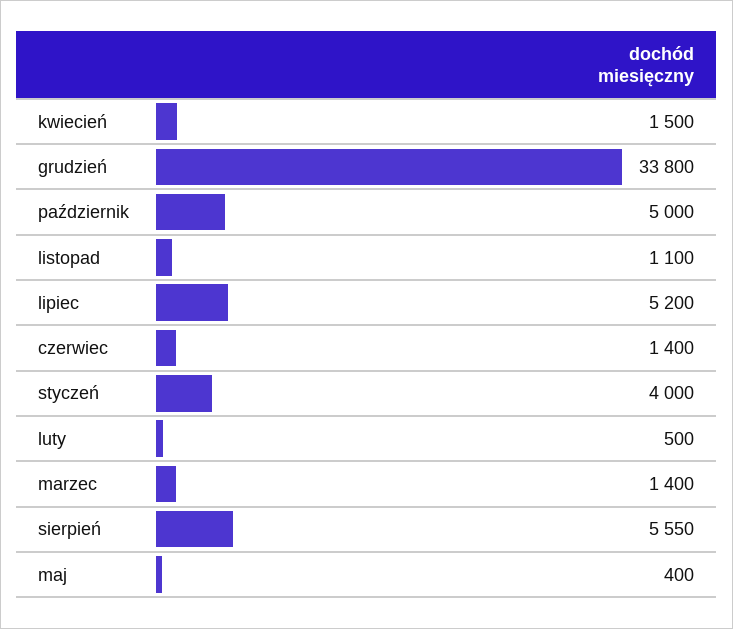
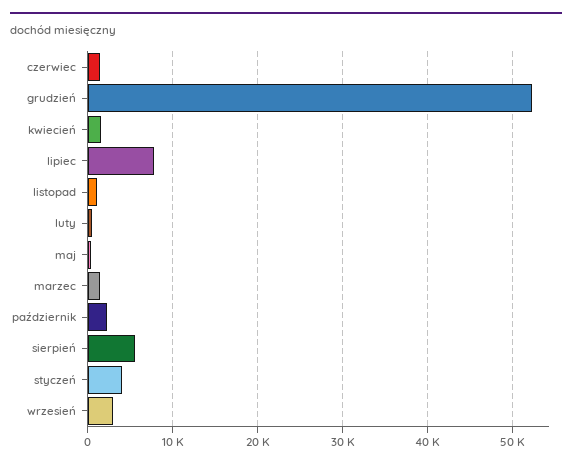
grudzień: 33800 -> 52000
październik: 5000 -> 2000
lipiec: 5200 -> 8000
wrzesień: none -> 3000

